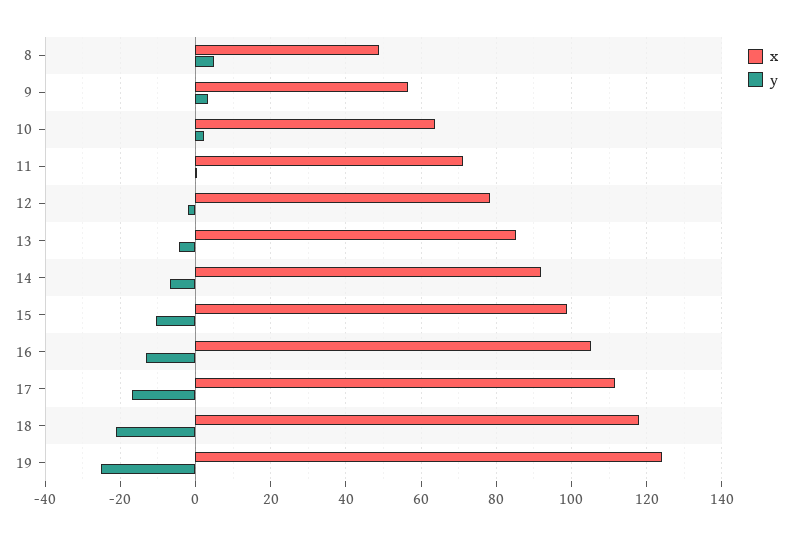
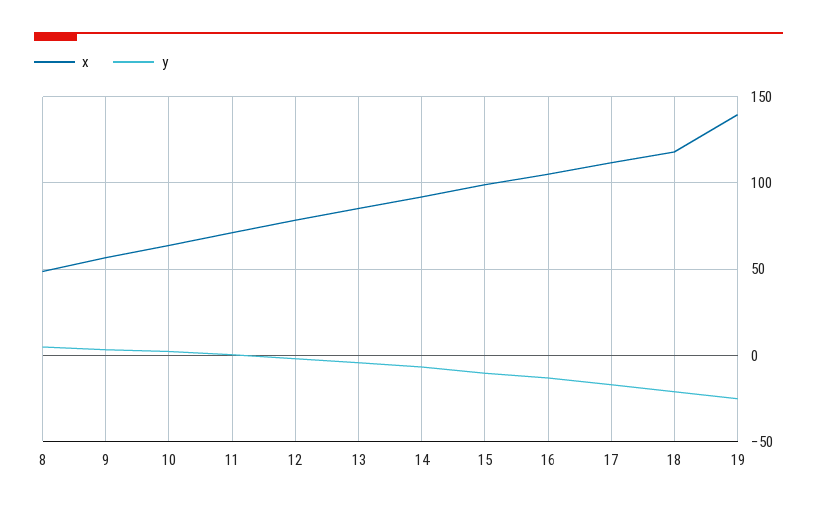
x, 19: 124 -> 140

